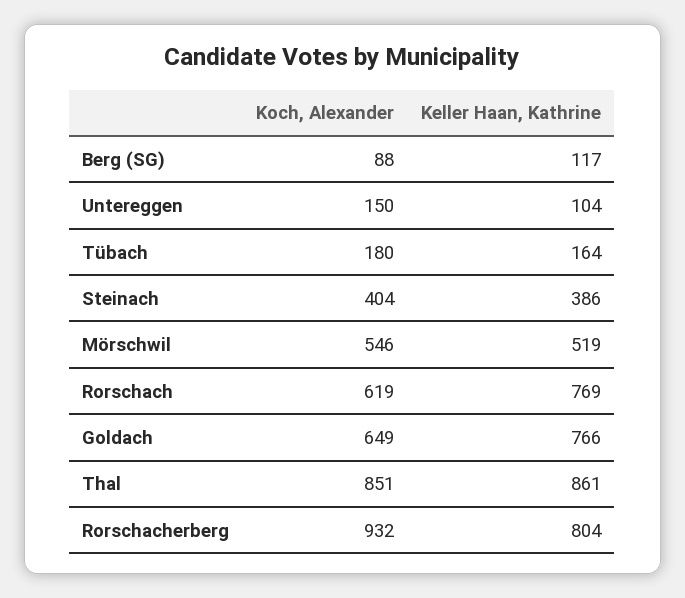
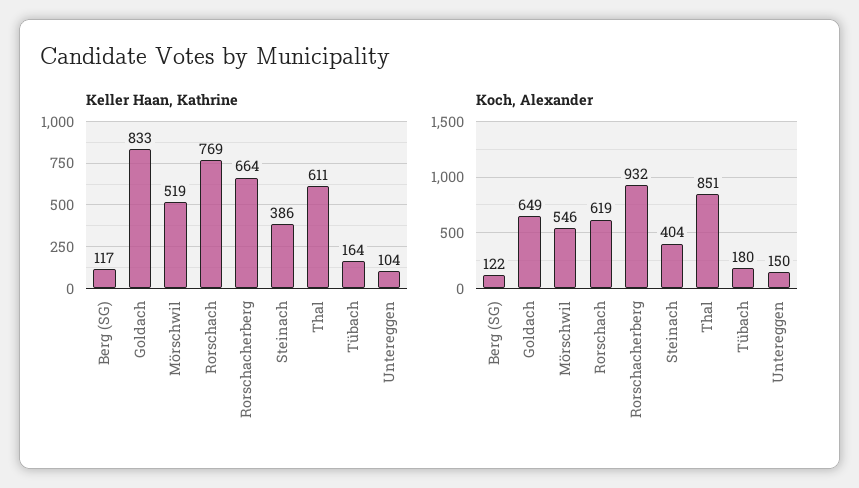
Koch, Alexander, Berg (SG): 88 -> 122
Keller Haan, Kathrine, Goldach: 766 -> 833
Keller Haan, Kathrine, Thal: 861 -> 611
Keller Haan, Kathrine, Rorschacherberg: 804 -> 664

